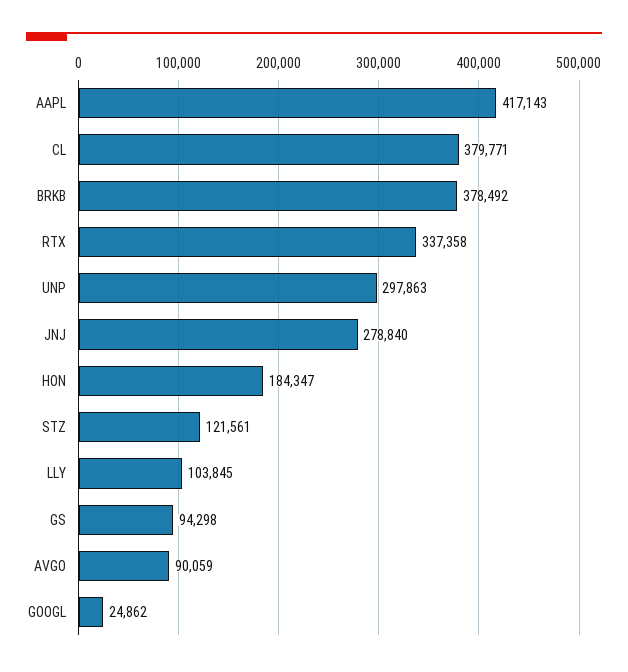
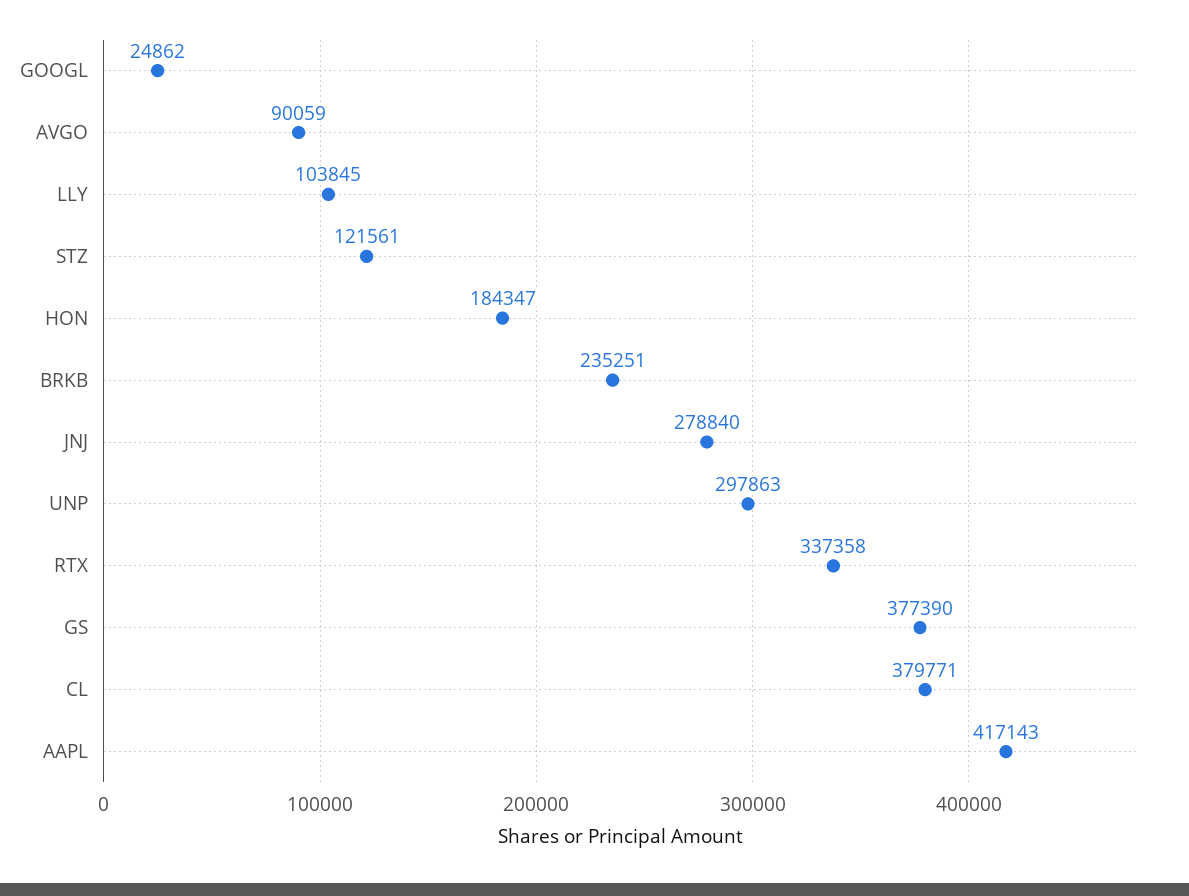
BRKB: 378492 -> 235251
GS: 94298 -> 377390

